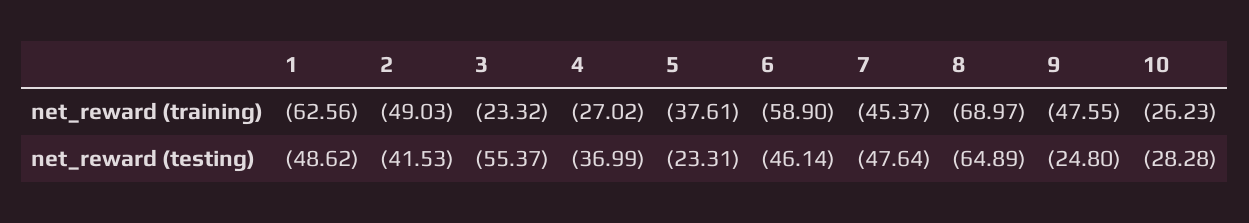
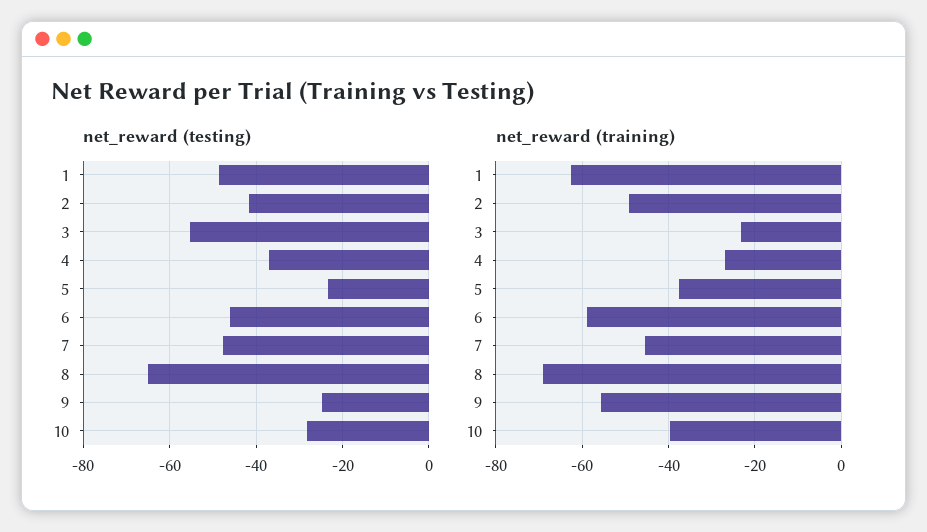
net_reward (training), 9: -47.55 -> -56
net_reward (training), 10: -26.23 -> -40

